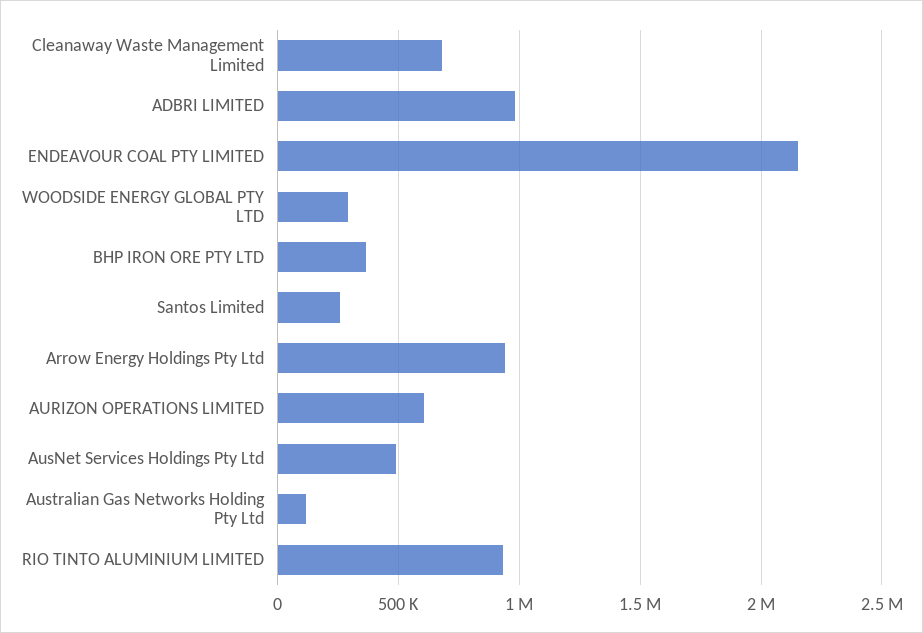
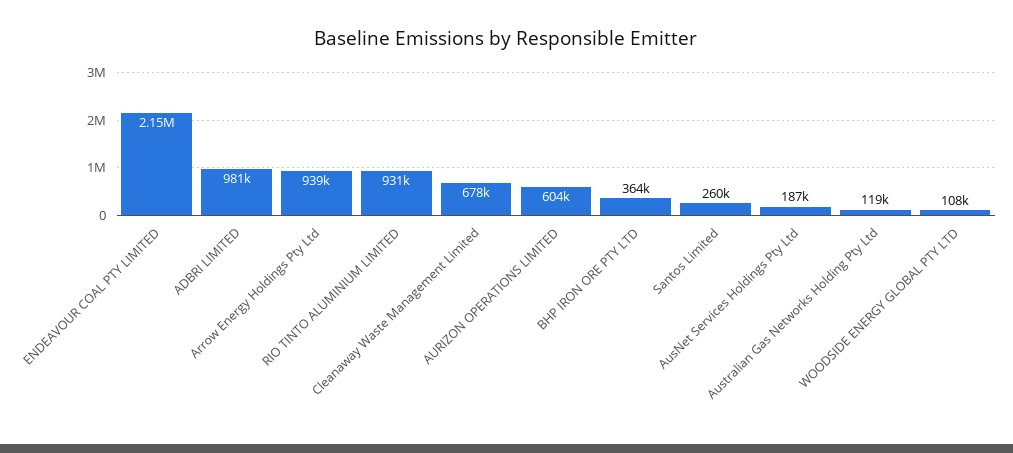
WOODSIDE ENERGY GLOBAL PTY LTD: 300000 -> 108000
AusNet Services Holdings Pty Ltd: 500000 -> 187000

